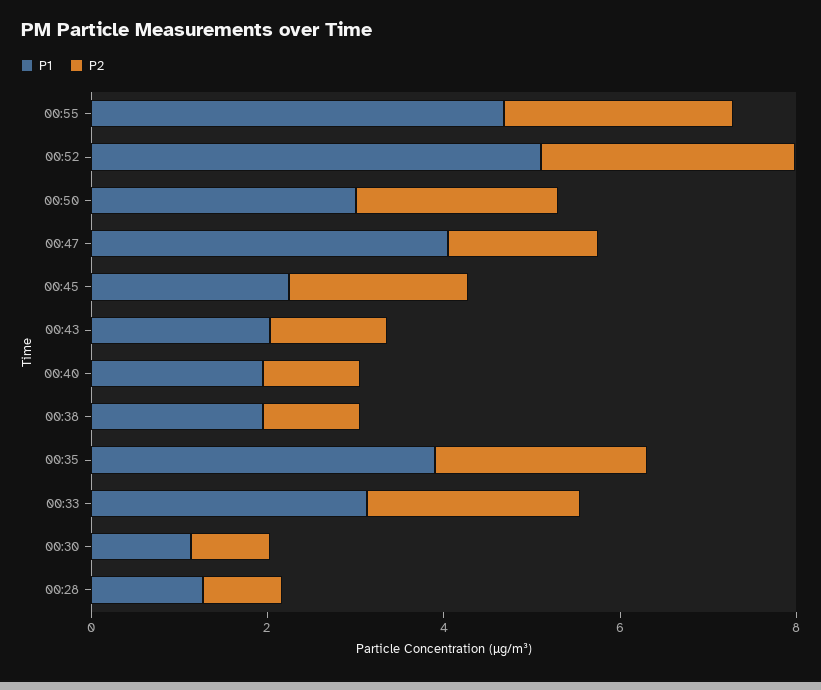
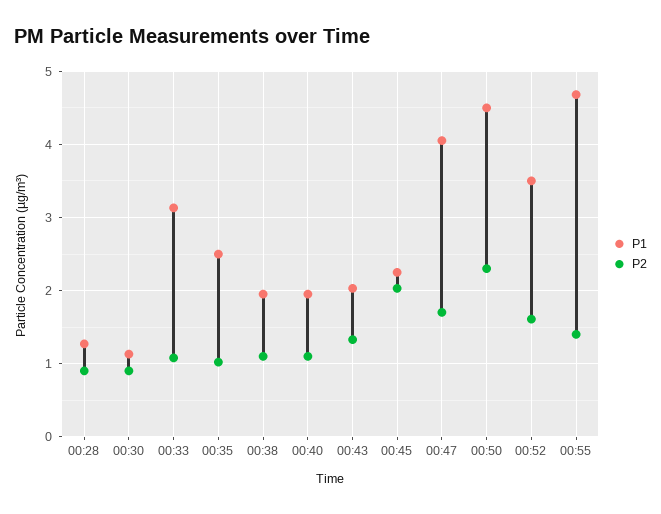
P2, 00:55: 2.5 -> 1.4
P1, 00:52: 5 -> 3.5
P2, 00:52: 3 -> 1.6
P1, 00:50: 3 -> 4.5
P1, 00:35: 4 -> 2.5
P2, 00:35: 2.5 -> 1
P2, 00:33: 2.5 -> 1.1

